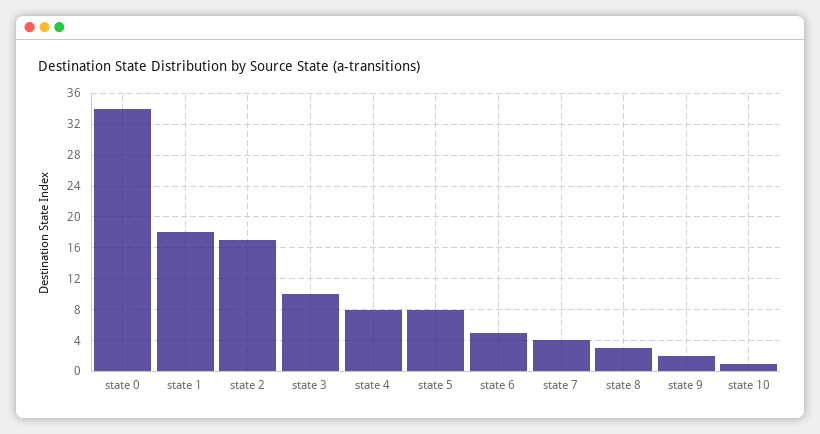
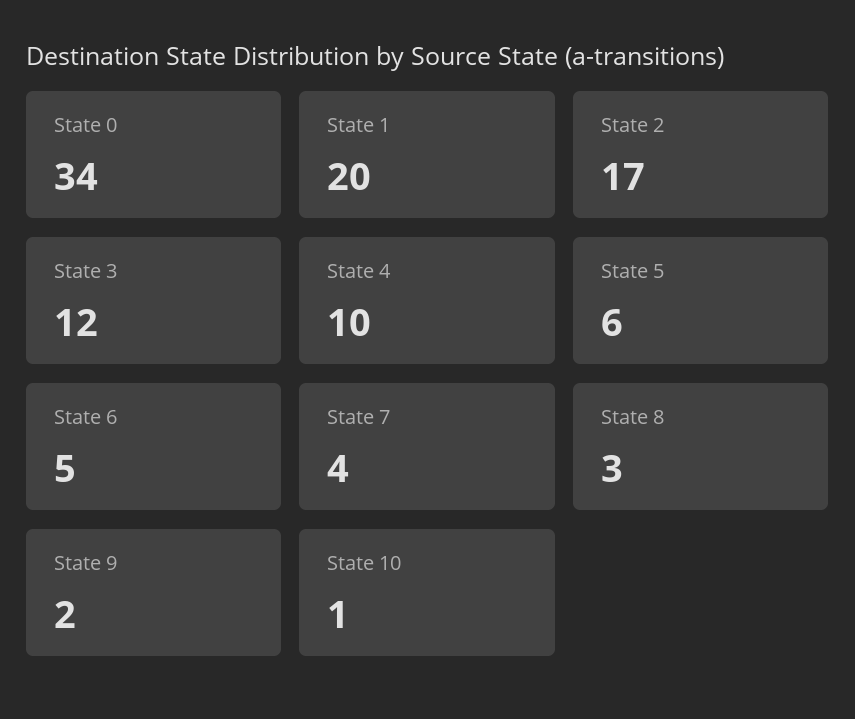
state 1: 18 -> 20
state 3: 10 -> 12
state 4: 8 -> 10
state 5: 8 -> 6

